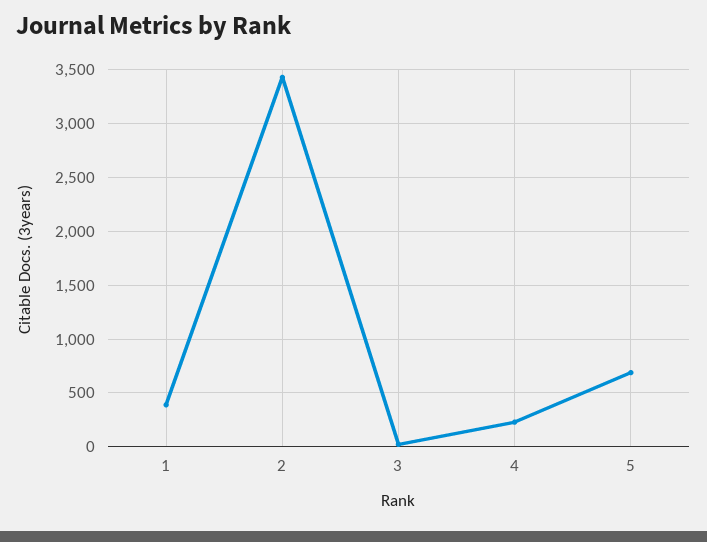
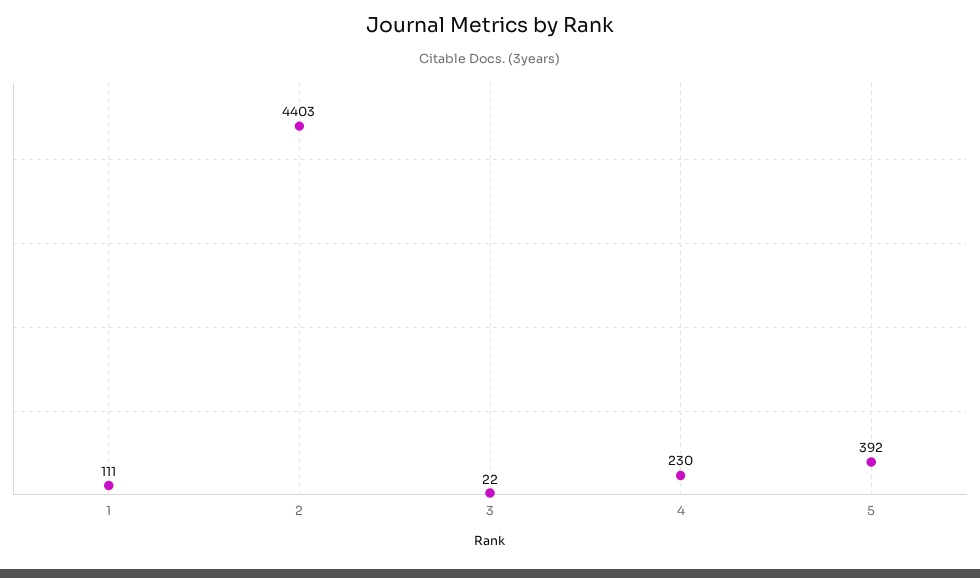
1: 400 -> 111
2: 3400 -> 4403
5: 700 -> 392

